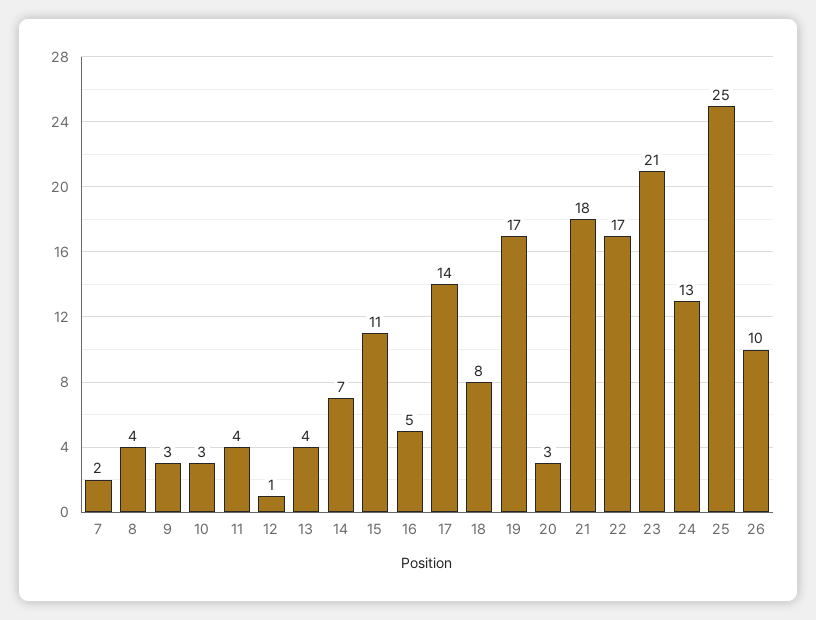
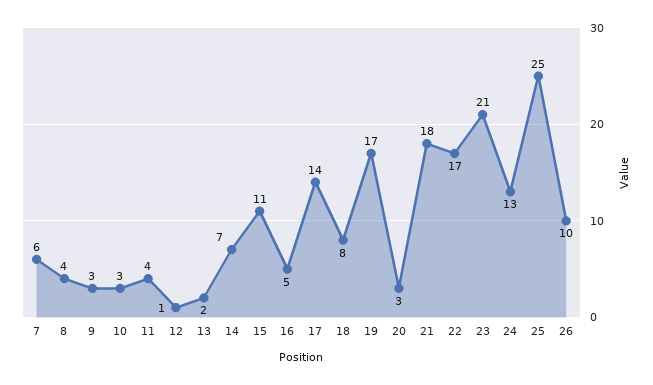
7: 2 -> 6
13: 4 -> 2

